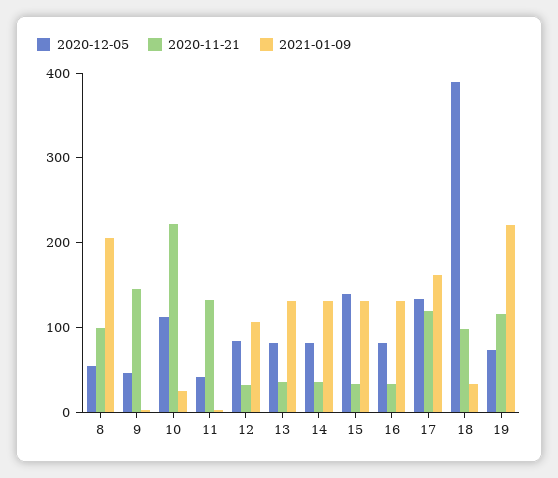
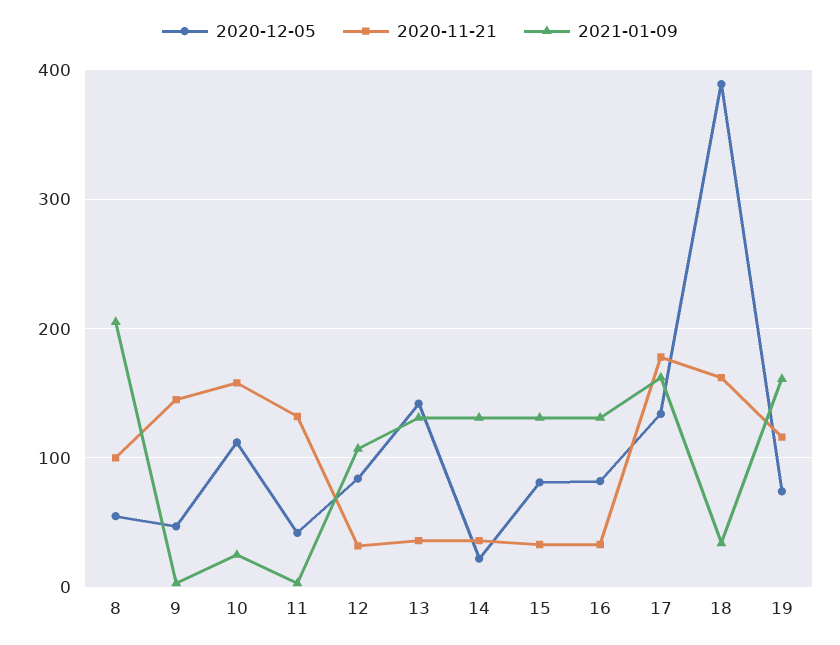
2020-11-21, 10: 220 -> 160
2020-12-05, 13: 80 -> 140
2020-12-05, 14: 80 -> 20
2020-12-05, 15: 140 -> 80
2020-11-21, 17: 120 -> 180
2020-11-21, 18: 100 -> 160
2021-01-09, 19: 220 -> 160

